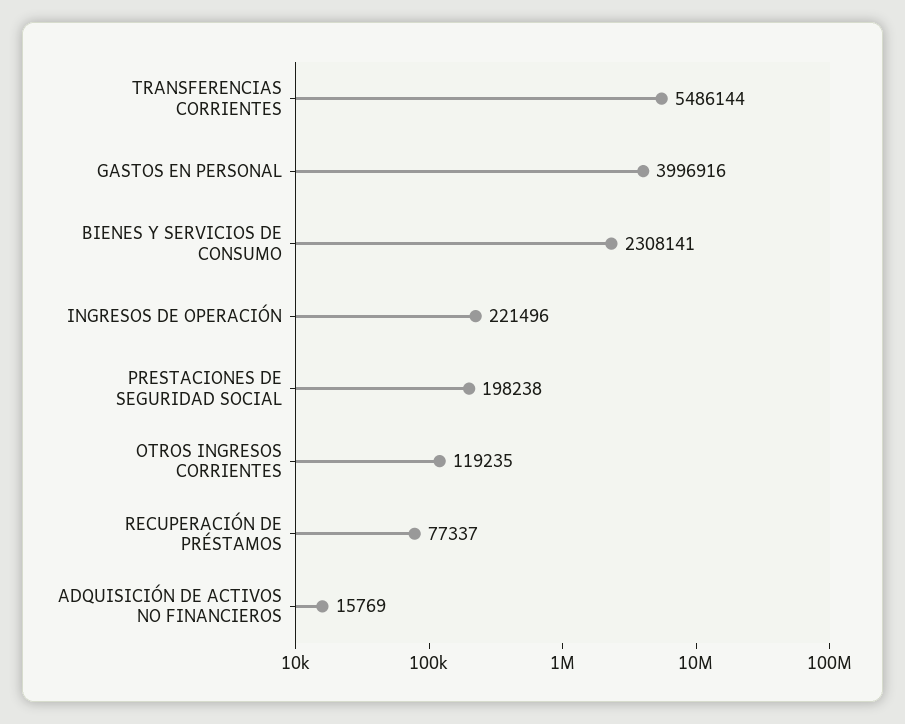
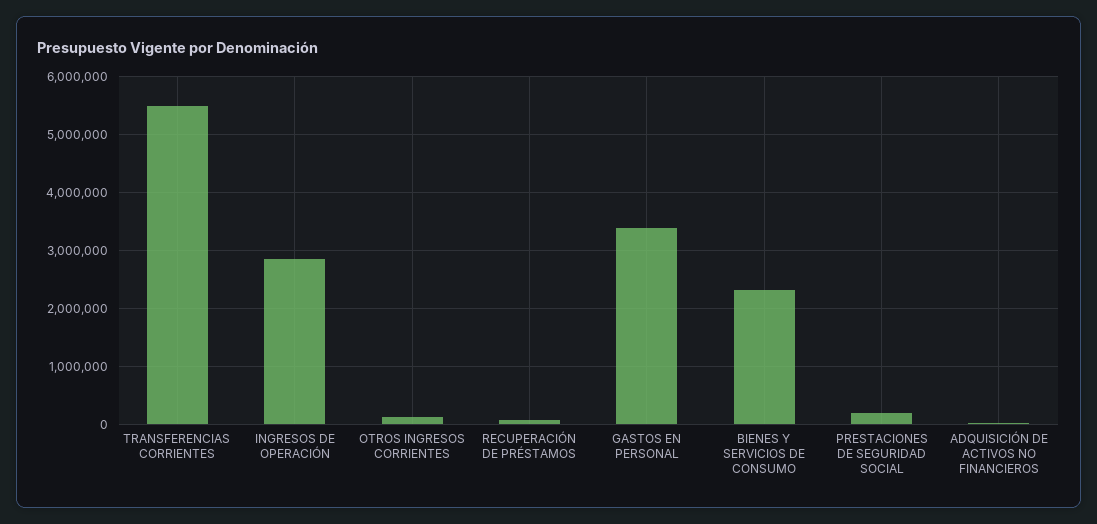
GASTOS EN PERSONAL: 3996916 -> 3400000
INGRESOS DE OPERACIÓN: 221496 -> 2800000

